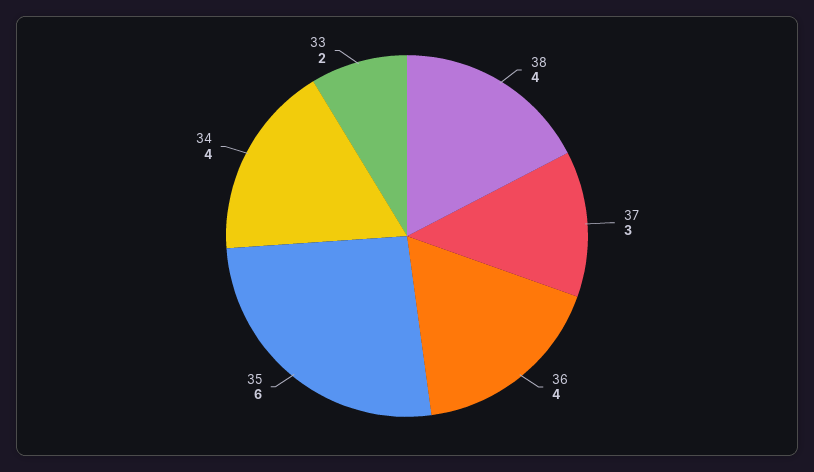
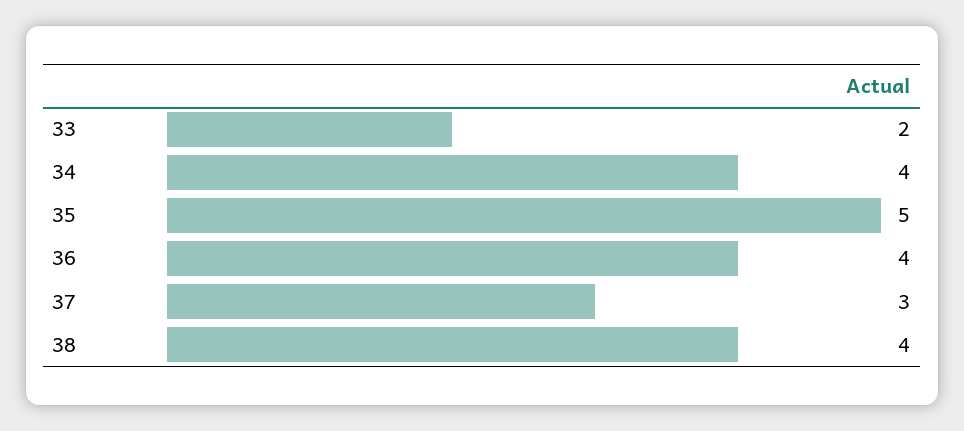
35: 6 -> 5

